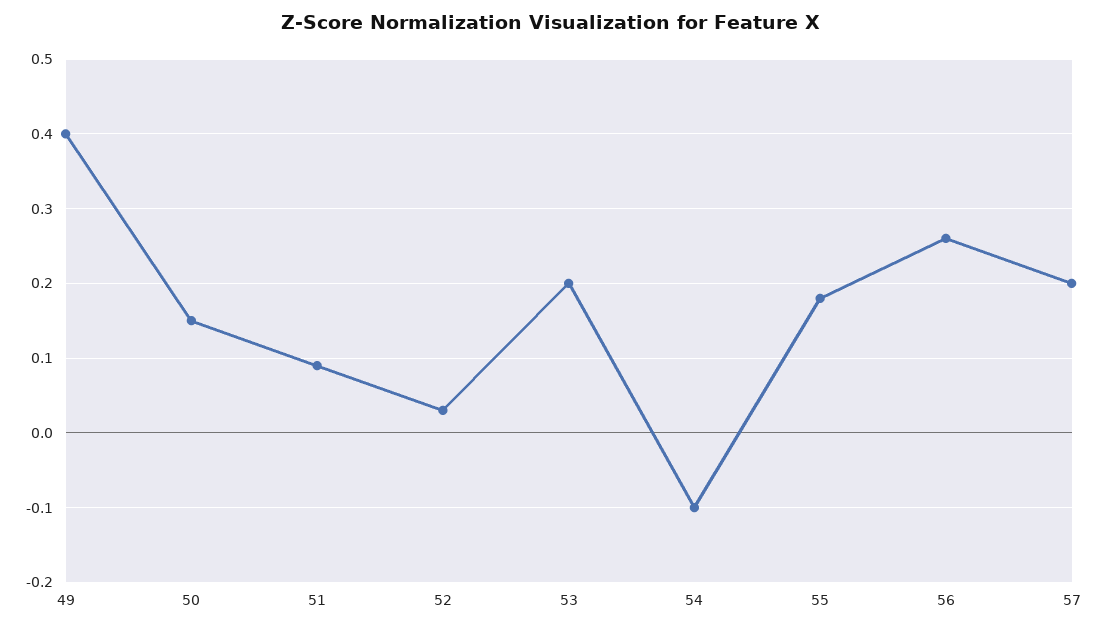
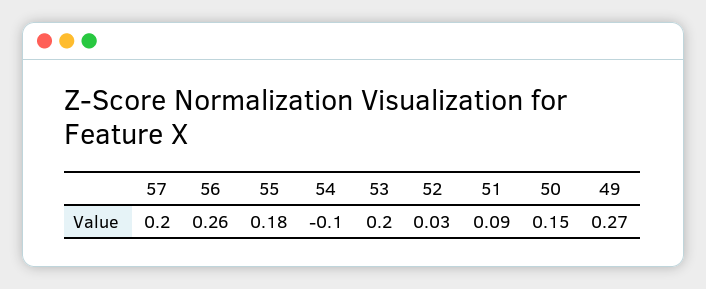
49: 0.4 -> 0.27

